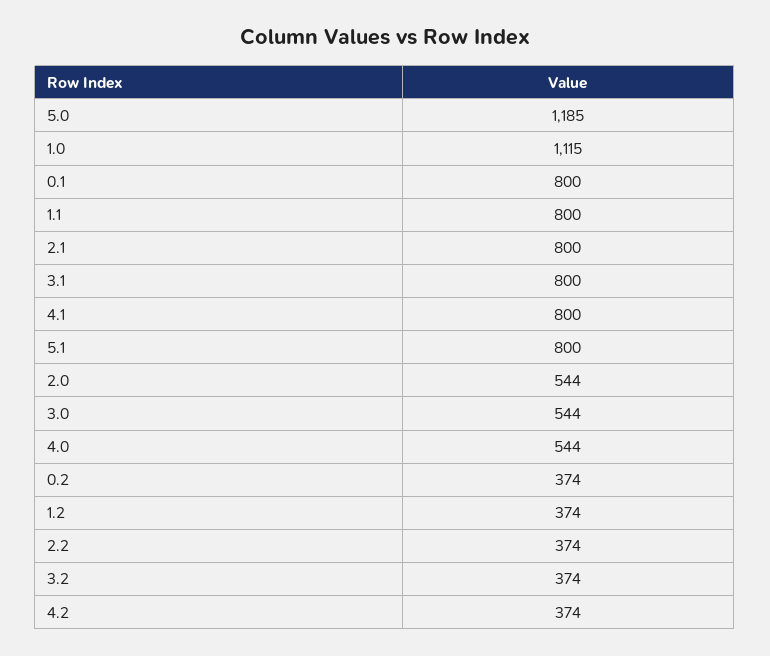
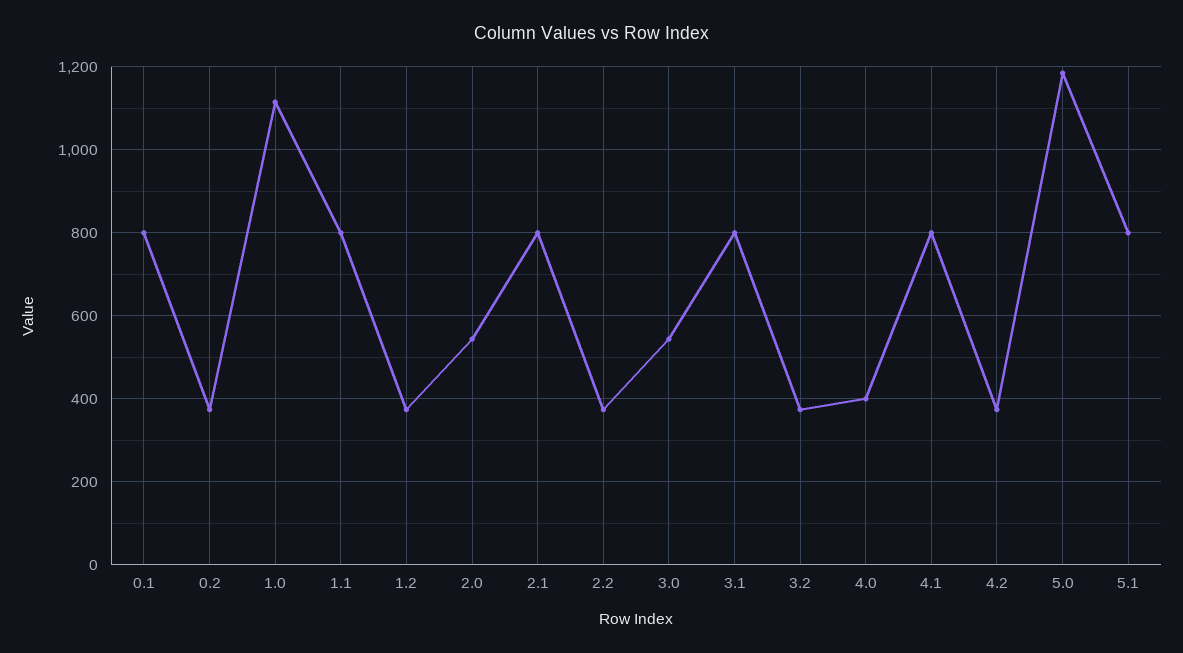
4.0: 544 -> 400

